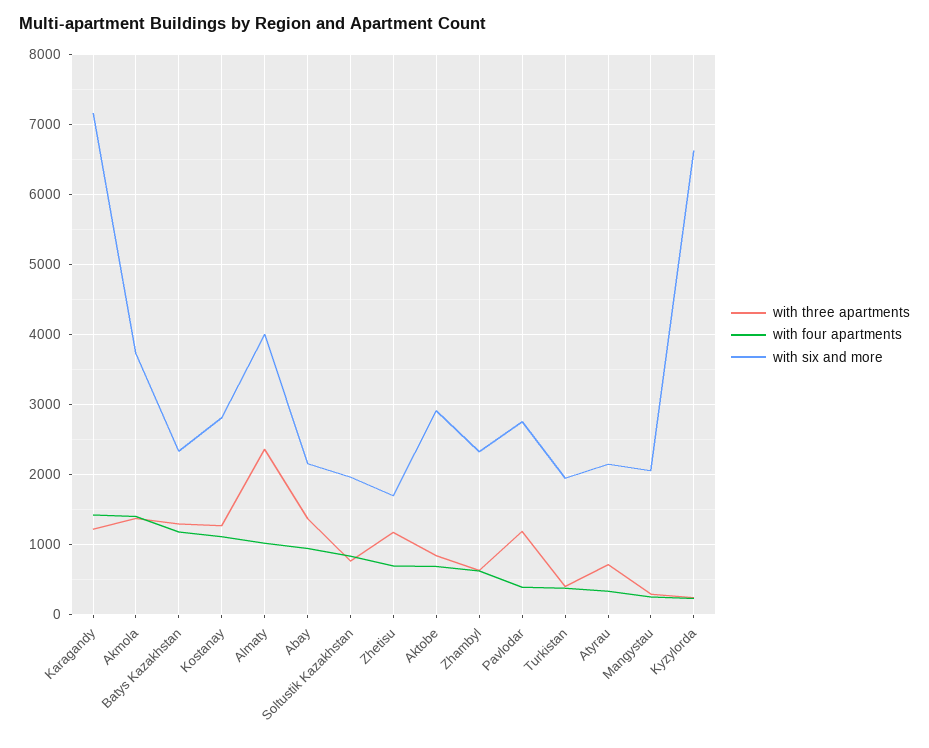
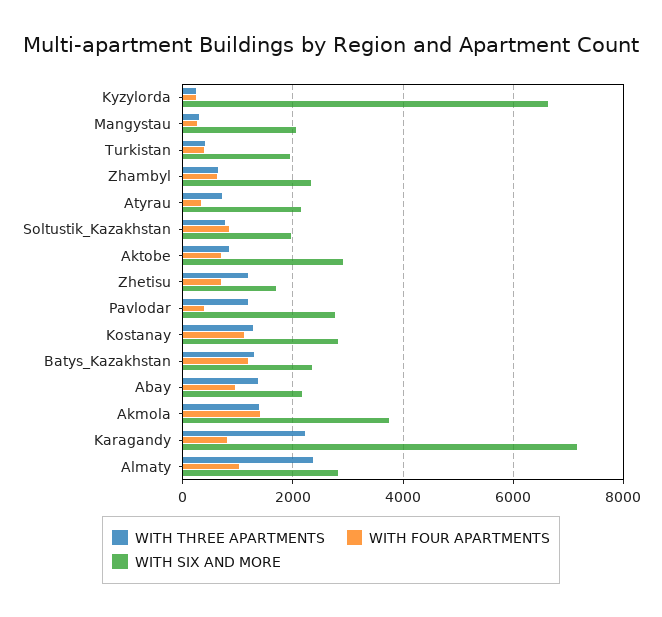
with three apartments, Karagandy: 1200 -> 2200
with four apartments, Karagandy: 1400 -> 800
with six and more, Almaty: 4000 -> 2800

